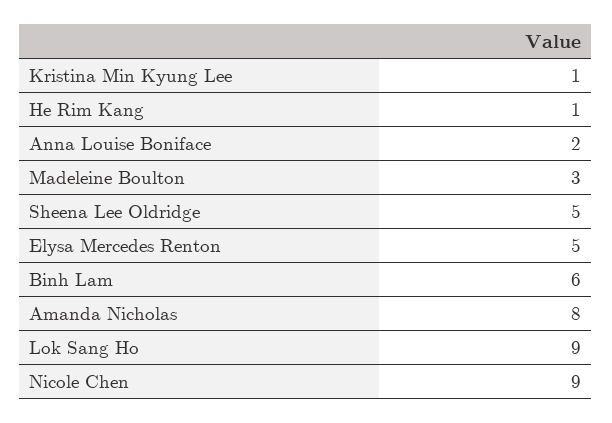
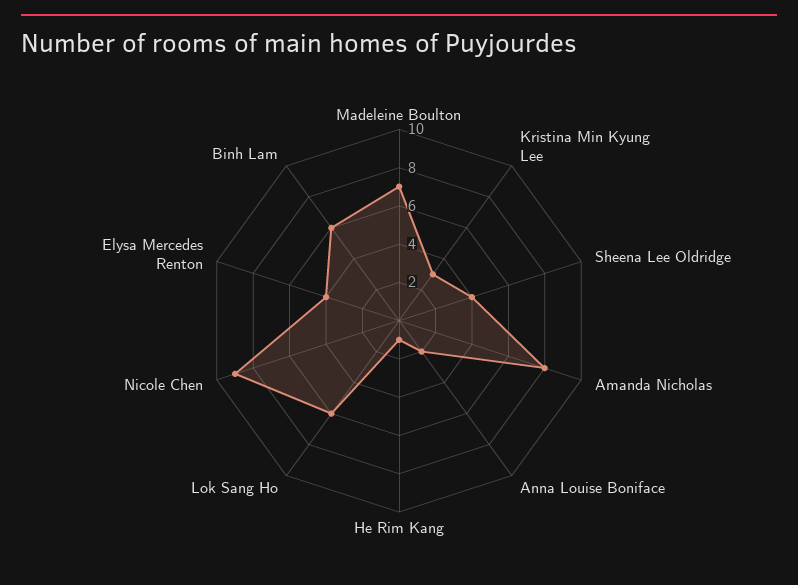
Kristina Min Kyung Lee: 1 -> 3
Madeleine Boulton: 3 -> 7
Sheena Lee Oldridge: 5 -> 4
Elysa Mercedes Renton: 5 -> 4
Lok Sang Ho: 9 -> 6

